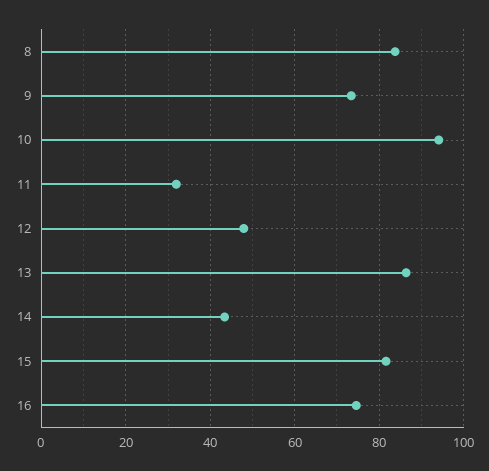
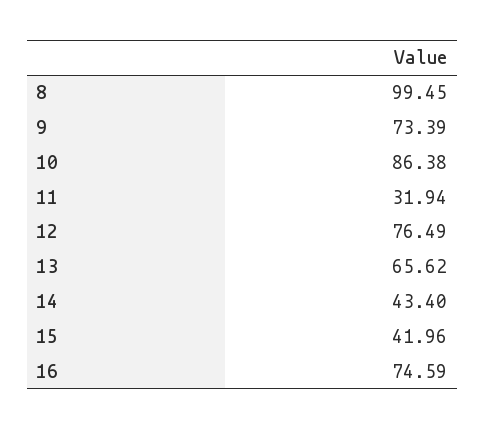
8: 84 -> 99.45
10: 94 -> 86.38
12: 48 -> 76.49
13: 86 -> 65.62
15: 82 -> 41.96

